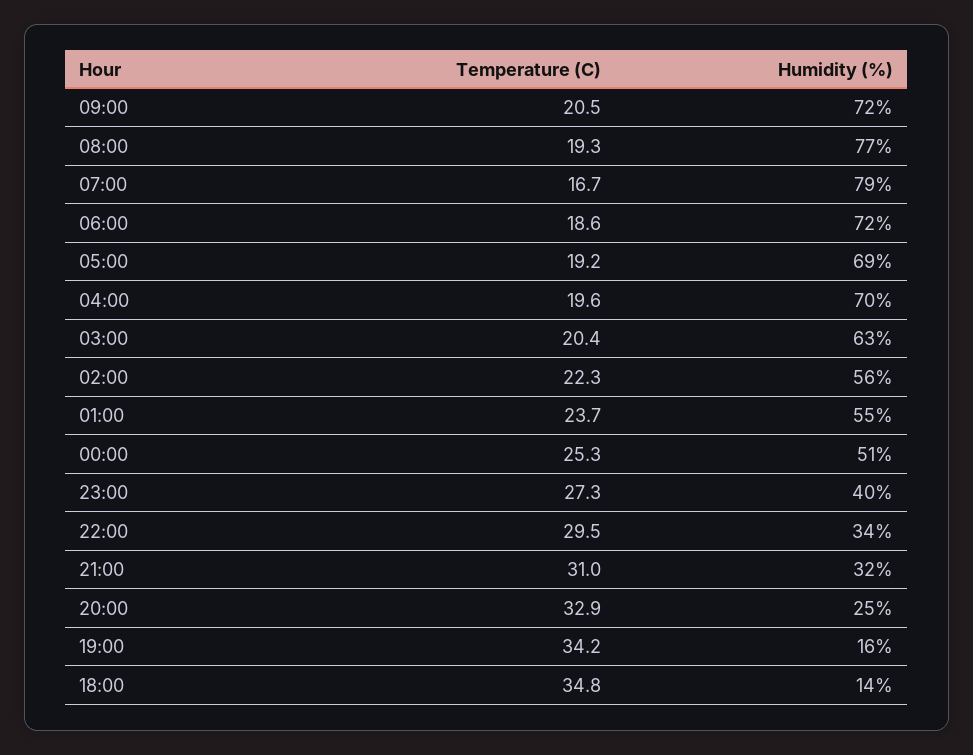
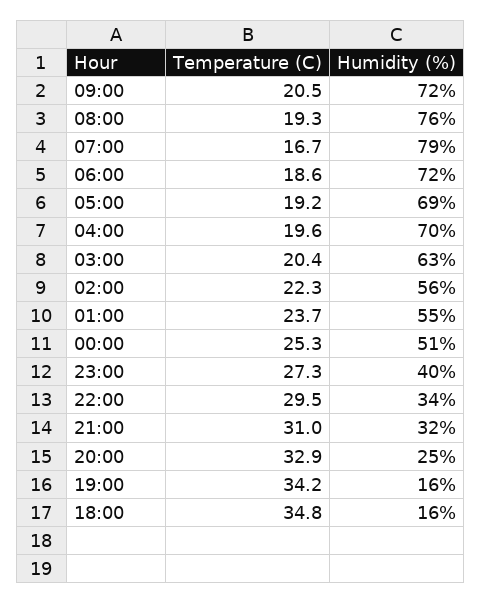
Humidity (%), 08:00: 77 -> 76
Humidity (%), 18:00: 14 -> 16

